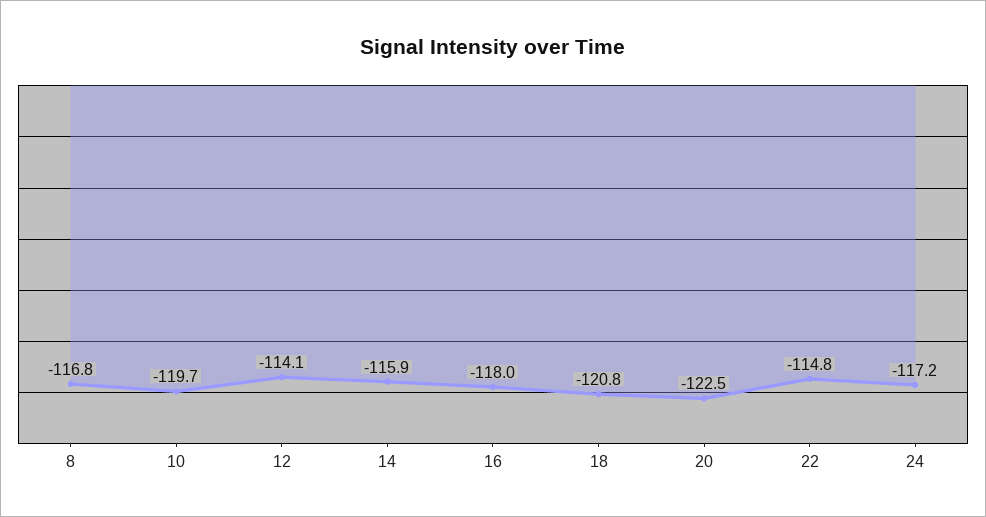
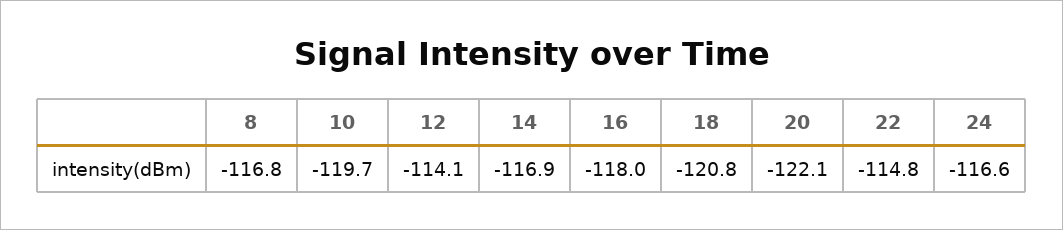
14: -115.9 -> -116.9
20: -122.5 -> -122.1
24: -117.2 -> -116.6

